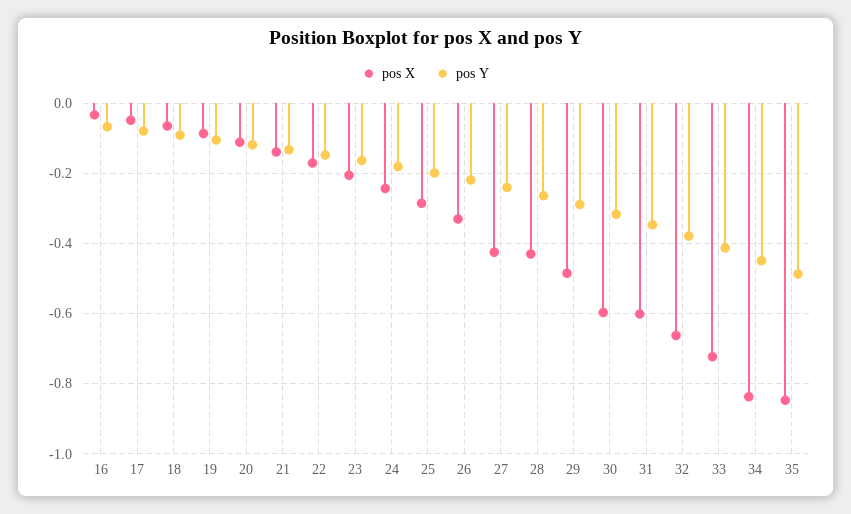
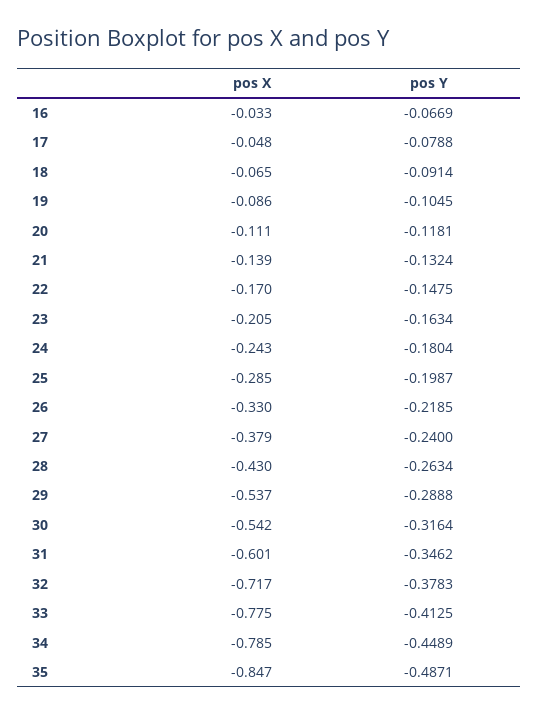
pos X, 27: -0.42 -> -0.379
pos X, 29: -0.48 -> -0.537
pos X, 30: -0.6 -> -0.542
pos X, 32: -0.66 -> -0.717
pos X, 33: -0.72 -> -0.775
pos X, 34: -0.84 -> -0.785

